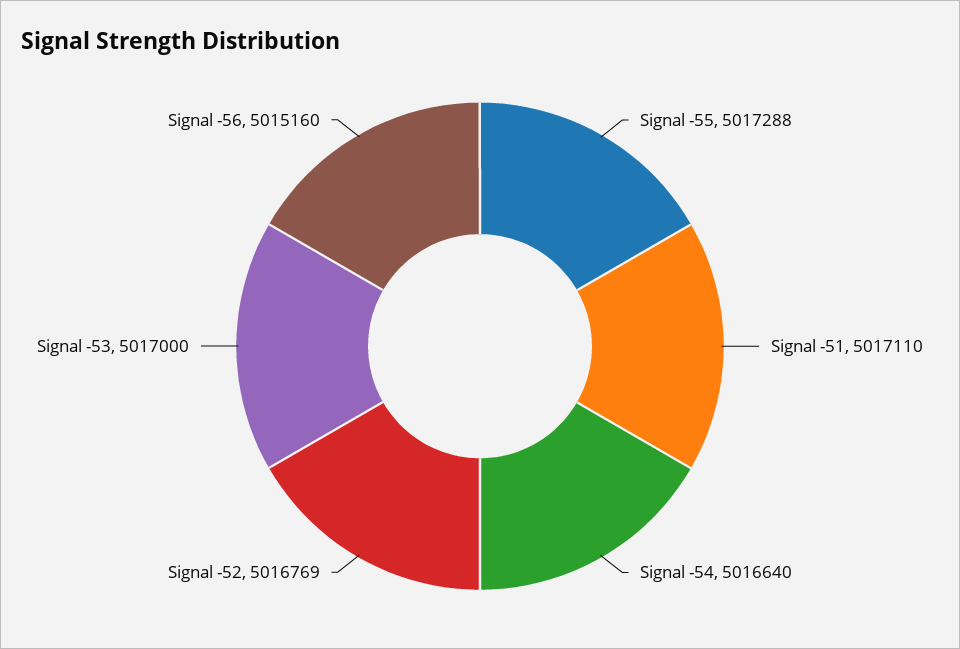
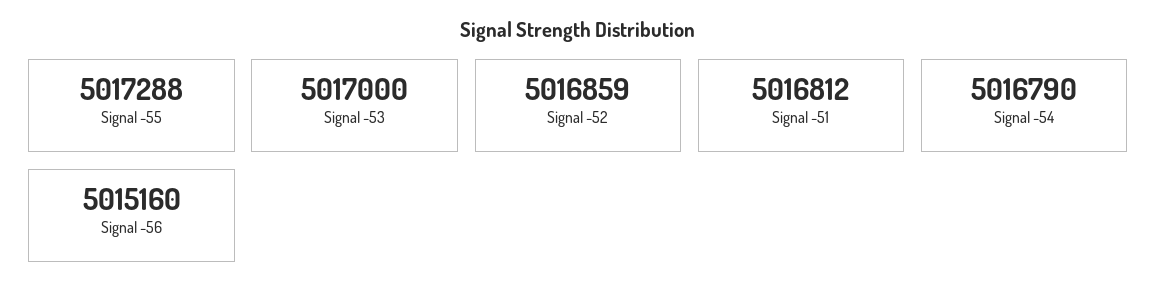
Signal -51: 5017110 -> 5016812
Signal -54: 5016640 -> 5016790
Signal -52: 5016769 -> 5016859

